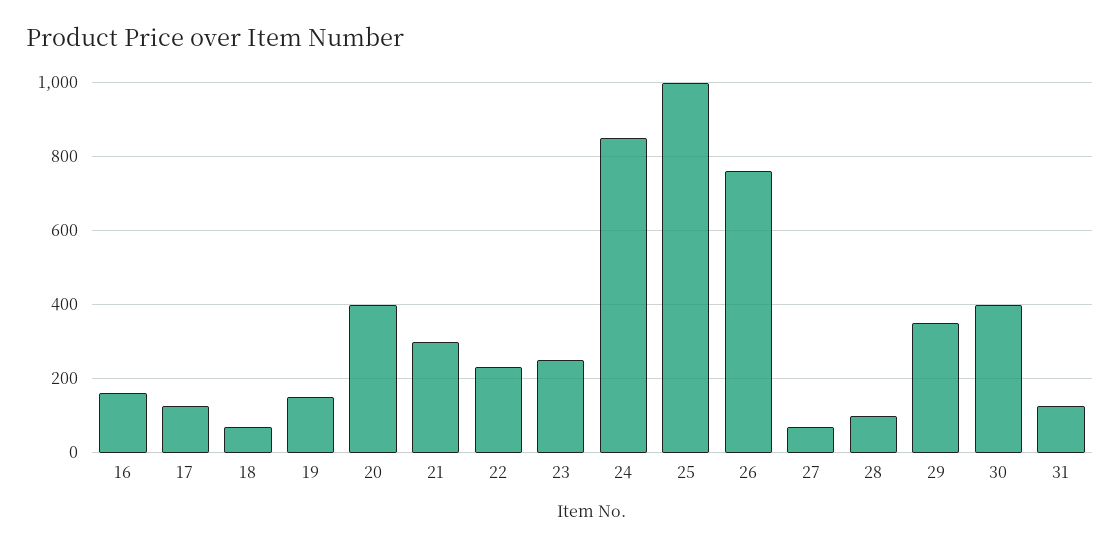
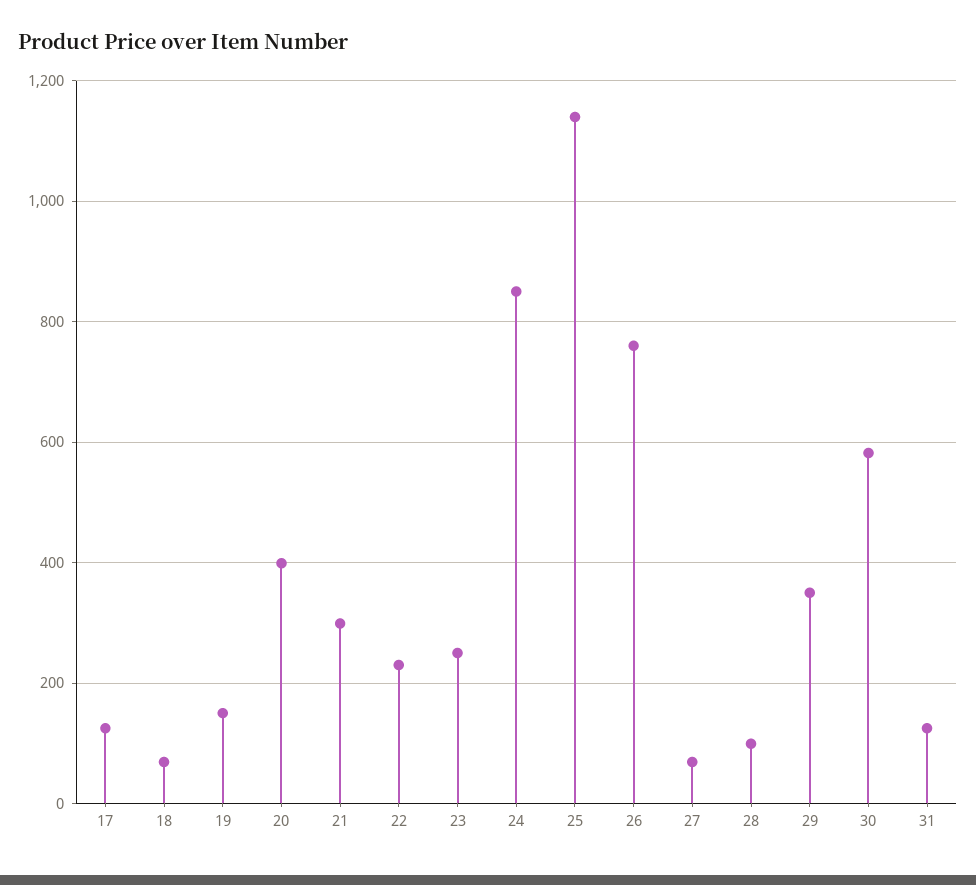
16: 160 -> none
25: 1000 -> 1140
30: 400 -> 580

